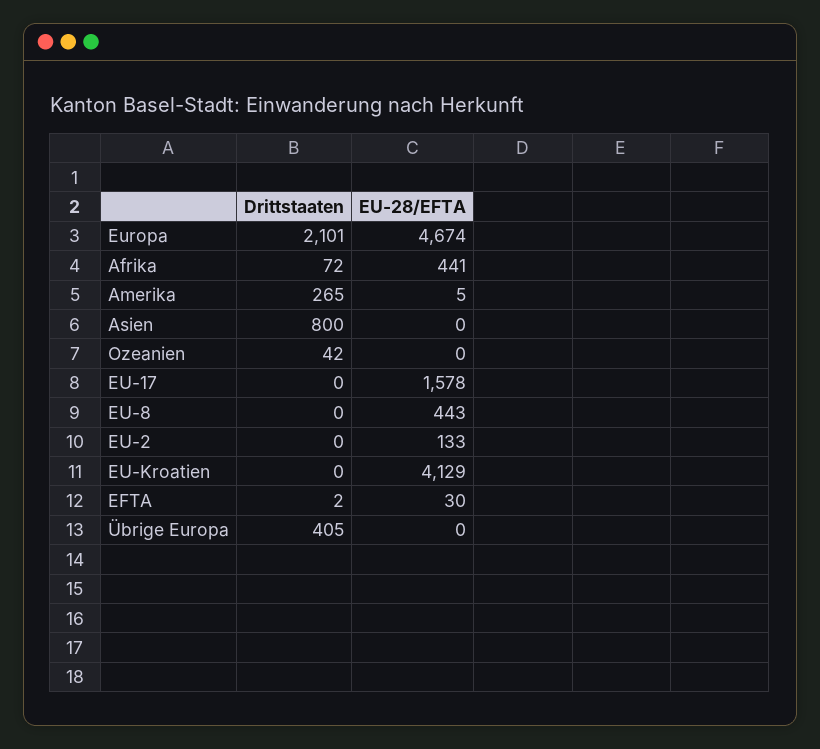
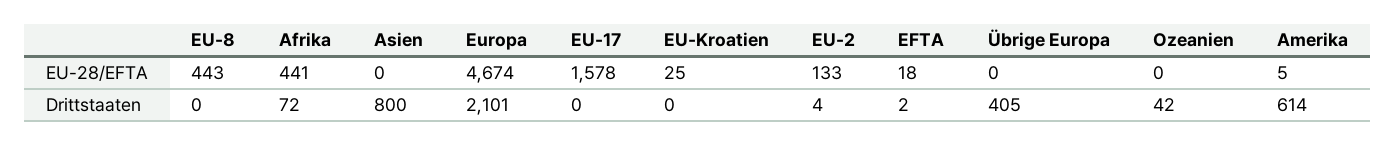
Drittstaaten, Amerika: 265 -> 614
Drittstaaten, EU-2: 0 -> 4
EU-28/EFTA, EU-Kroatien: 4129 -> 25
EU-28/EFTA, EFTA: 30 -> 18

